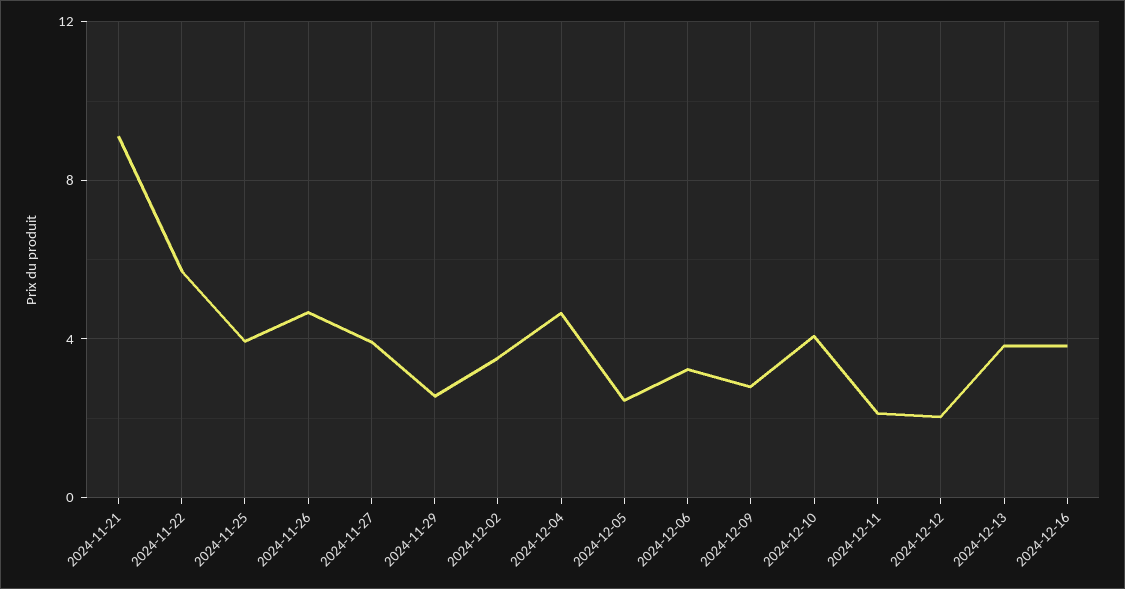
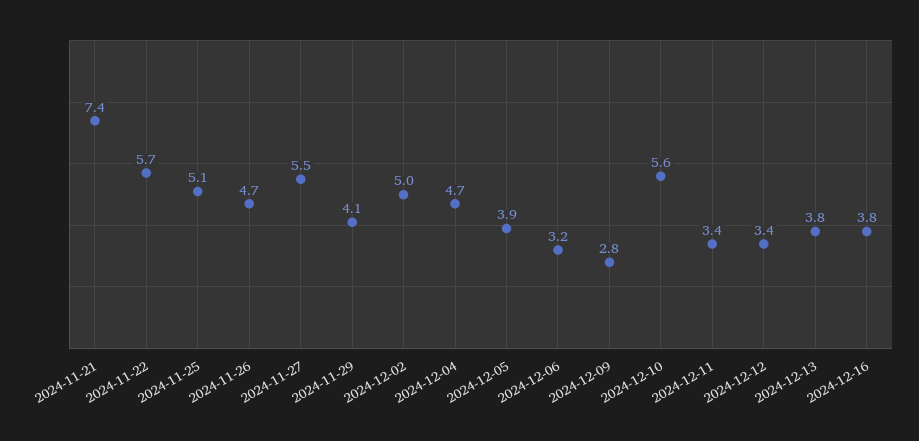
2024-11-21: 9 -> 7.4
2024-11-25: 4 -> 5.1
2024-11-27: 4 -> 5.5
2024-11-29: 2.5 -> 4.1
2024-12-02: 3.5 -> 5
2024-12-05: 2.5 -> 3.9
2024-12-10: 4 -> 5.6
2024-12-11: 2 -> 3.4
2024-12-12: 2 -> 3.4

